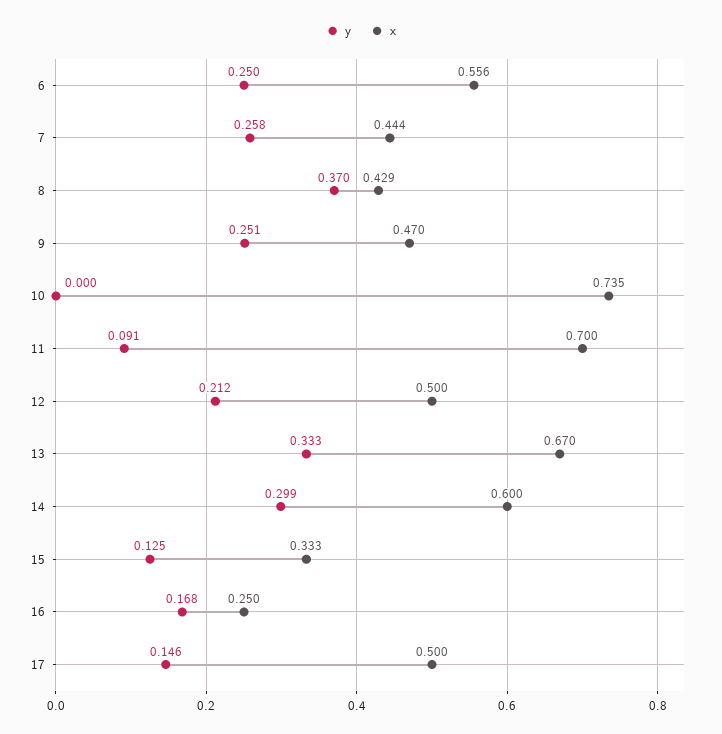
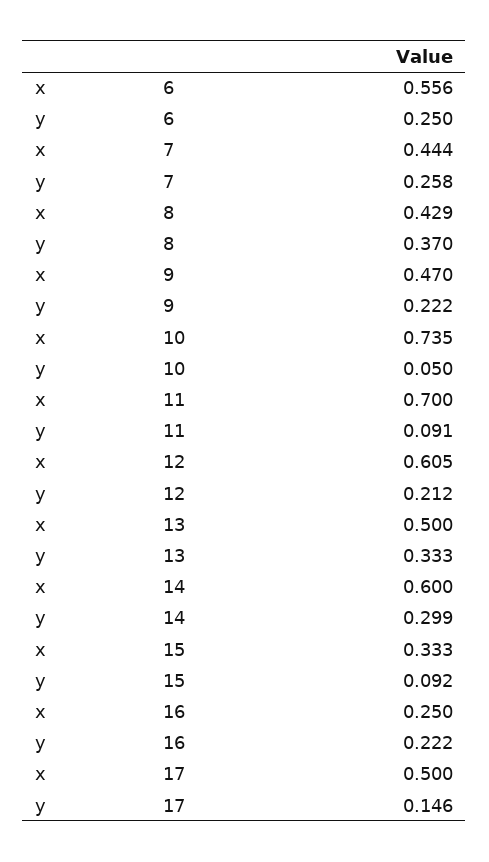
y, 9: 0.251 -> 0.222
y, 10: 0 -> 0.05
x, 12: 0.5 -> 0.605
x, 13: 0.67 -> 0.5
y, 15: 0.125 -> 0.092
y, 16: 0.168 -> 0.222

